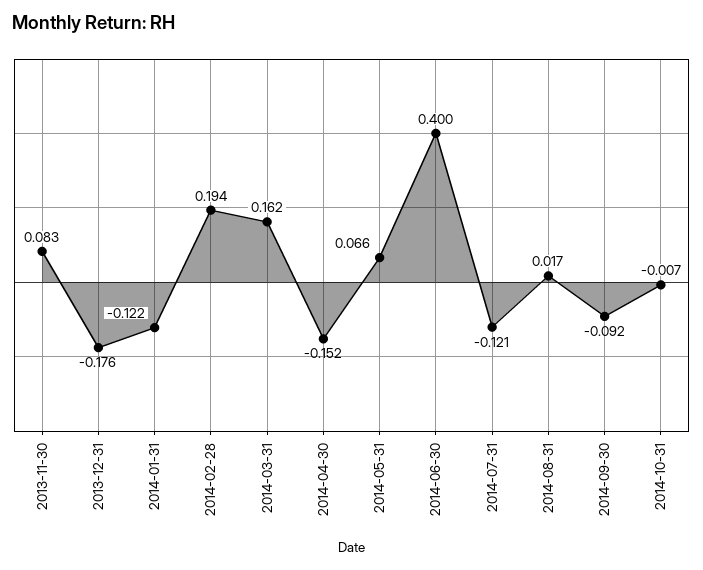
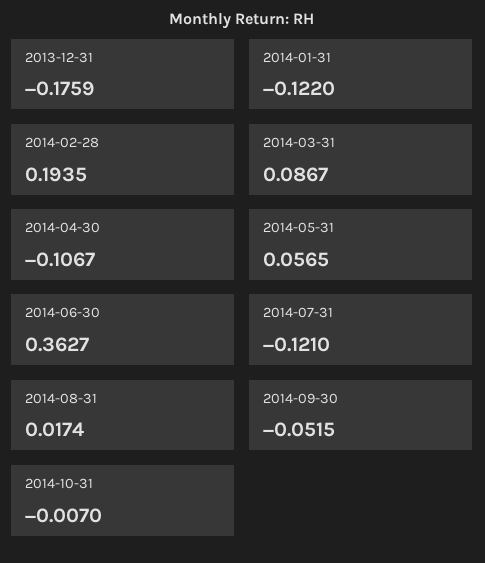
2013-11-30: 0.083 -> none
2014-03-31: 0.162 -> 0.0867
2014-04-30: -0.152 -> -0.1067
2014-05-31: 0.066 -> 0.0565
2014-06-30: 0.4 -> 0.3627
2014-09-30: -0.092 -> -0.0515

